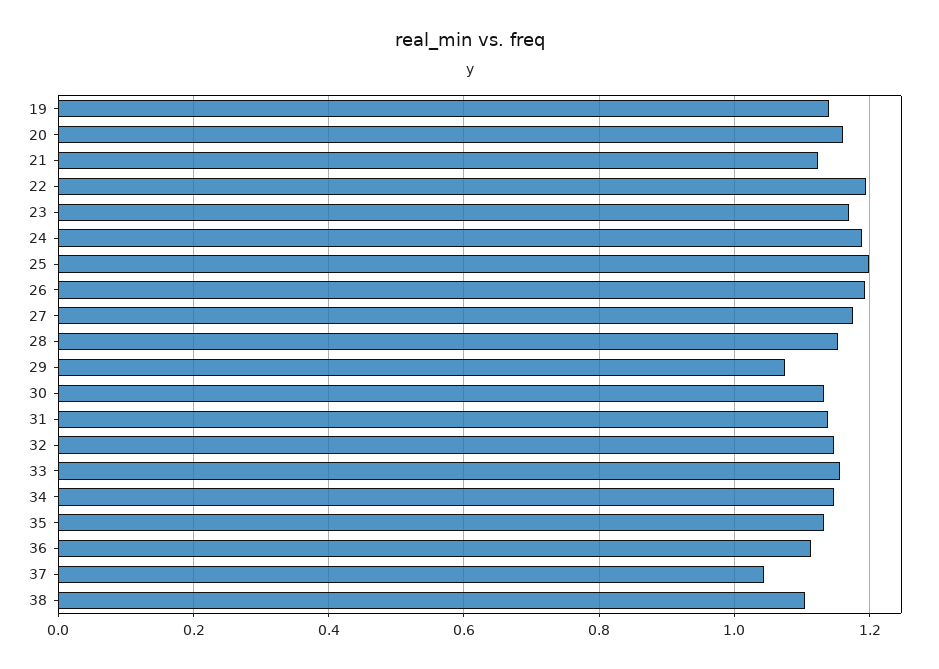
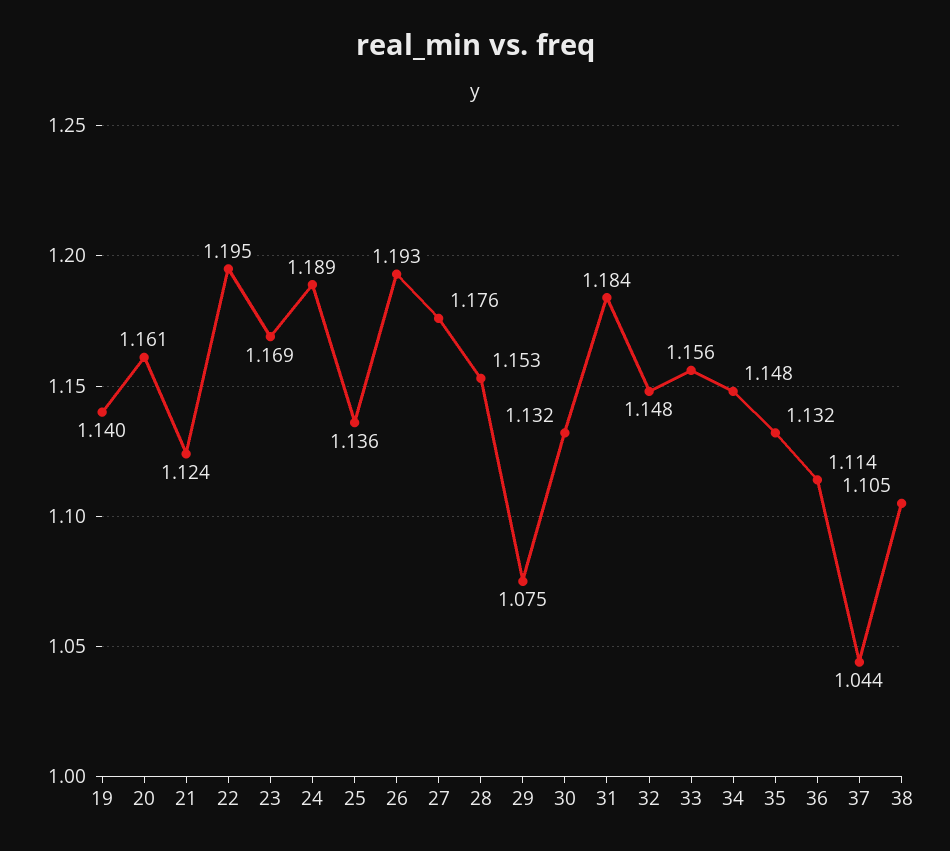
25: 1.2 -> 1.136
31: 1.14 -> 1.184

